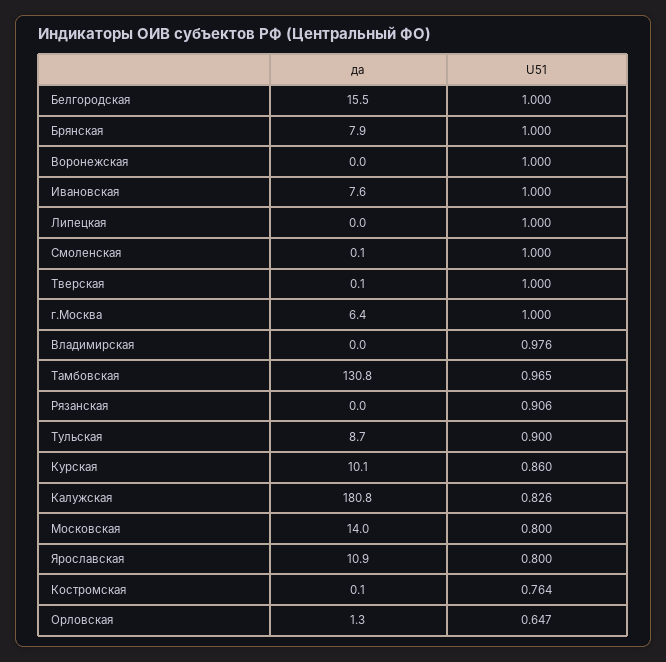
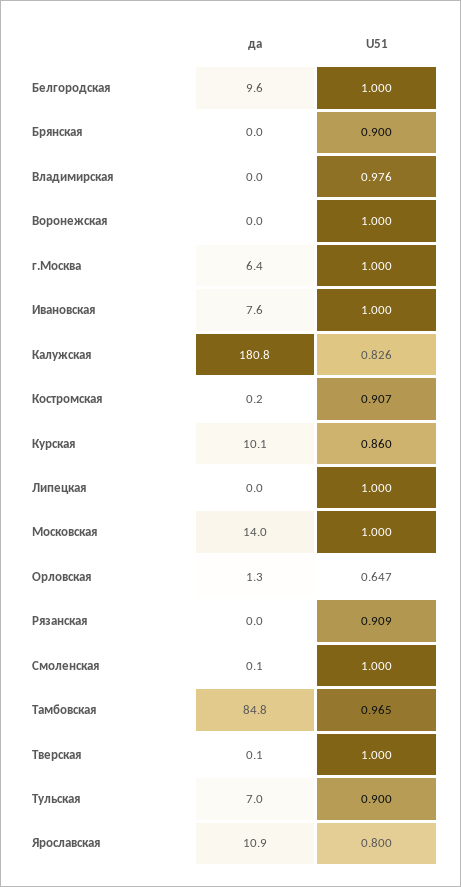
да, Белгородская: 15.5 -> 9.6
да, Брянская: 7.9 -> 0
U51, Брянская: 1 -> 0.9
да, Тамбовская: 130.8 -> 84.8
U51, Рязанская: 0.906 -> 0.909
да, Тульская: 8.7 -> 7
U51, Московская: 0.8 -> 1
да, Костромская: 0.1 -> 0.2
U51, Костромская: 0.764 -> 0.907

